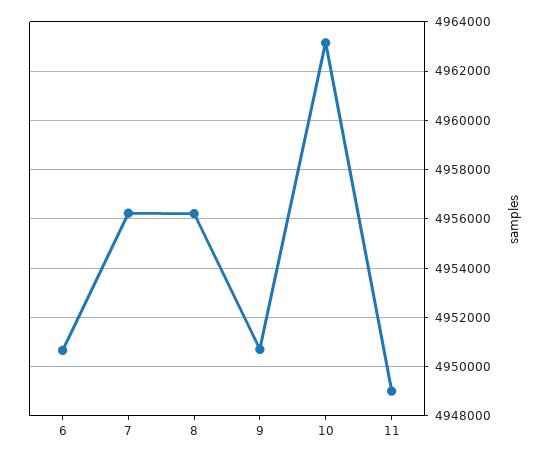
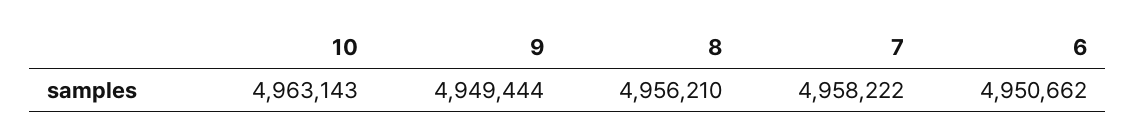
7: 4956250 -> 4958222
9: 4950750 -> 4949444
11: 4949000 -> none

